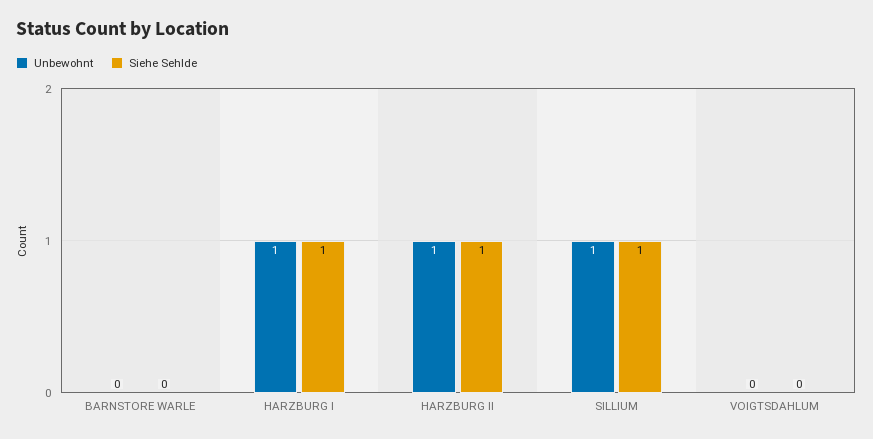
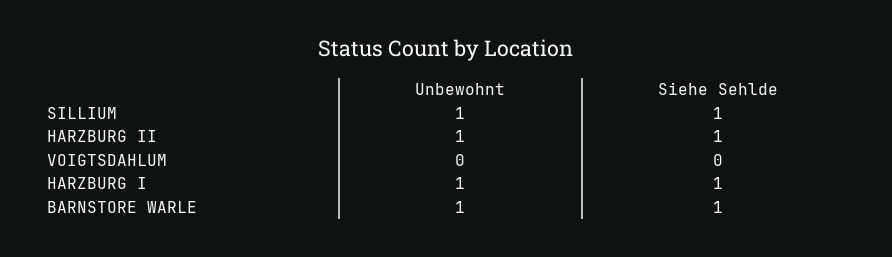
Unbewohnt, BARNSTORE WARLE: 0 -> 1
Siehe Sehlde, BARNSTORE WARLE: 0 -> 1

